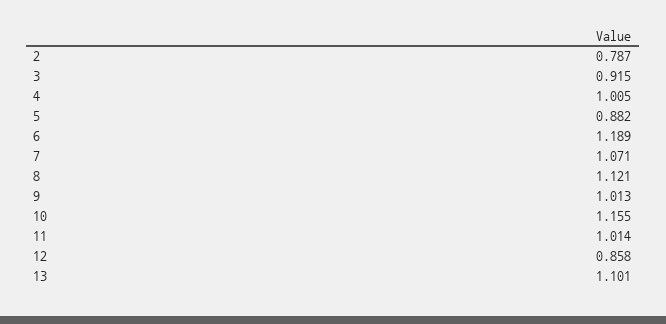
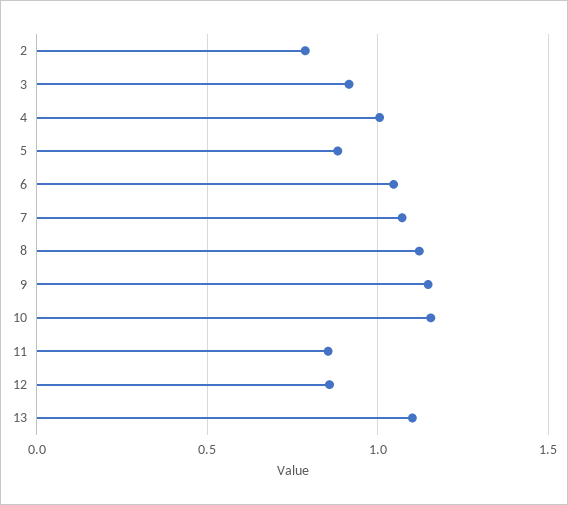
6: 1.189 -> 1.05
9: 1.013 -> 1.15
11: 1.014 -> 0.85

